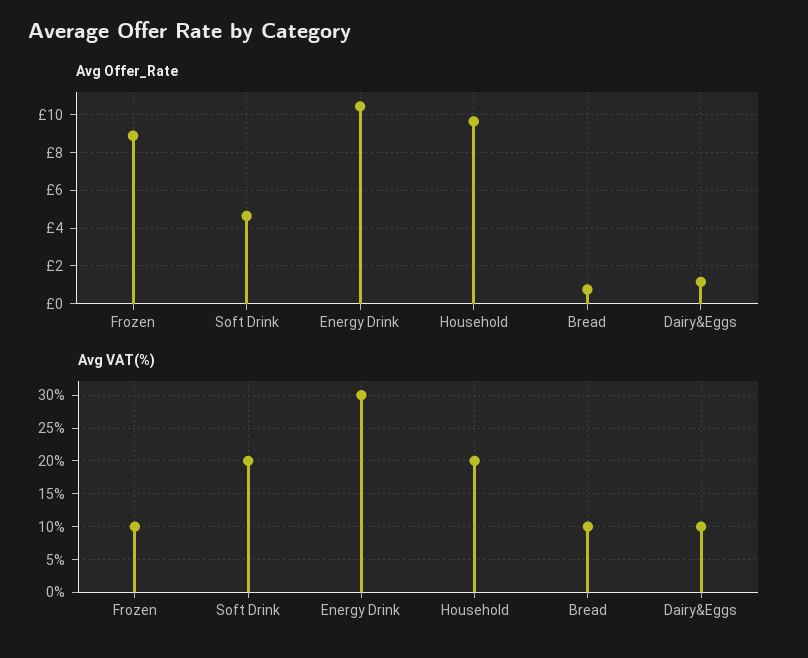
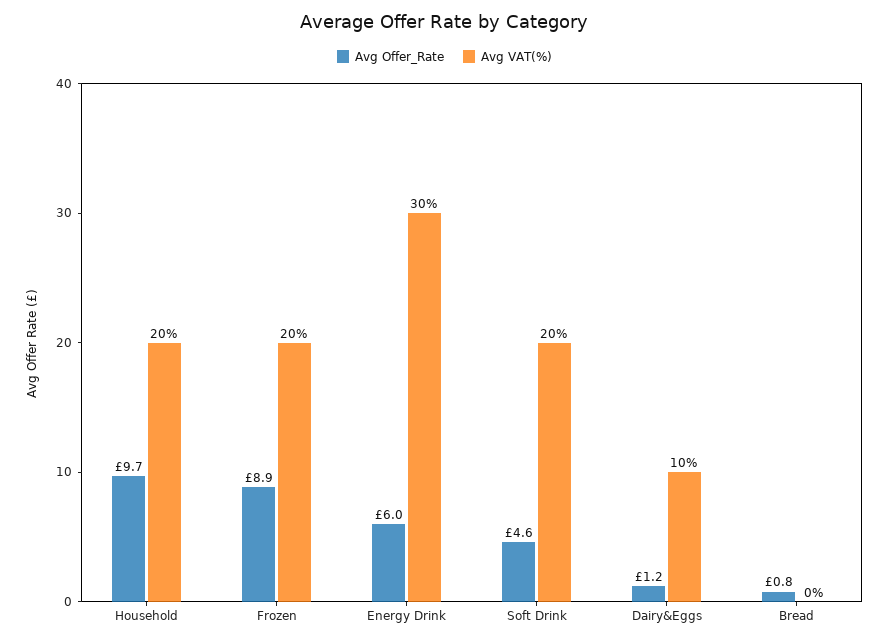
Avg Offer_Rate, Energy Drink: 10.5 -> 6
Avg VAT(%), Frozen: 10 -> 20
Avg VAT(%), Bread: 10 -> 0

